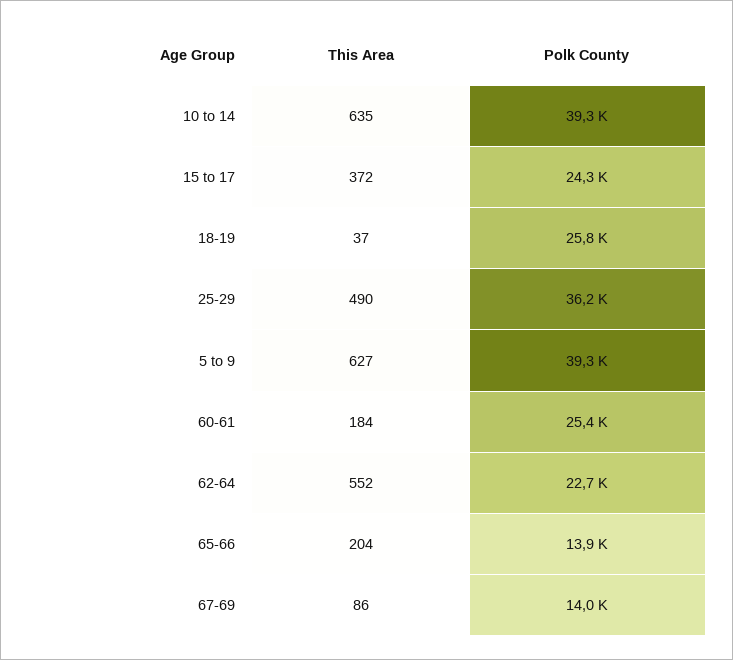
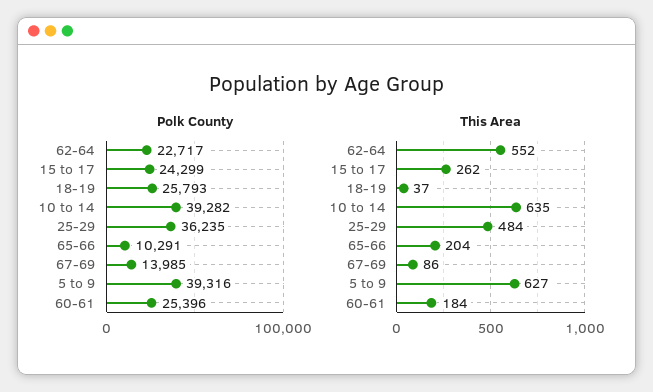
This Area, 15 to 17: 372 -> 262
This Area, 25-29: 490 -> 484
Polk County, 65-66: 13900 -> 10291

